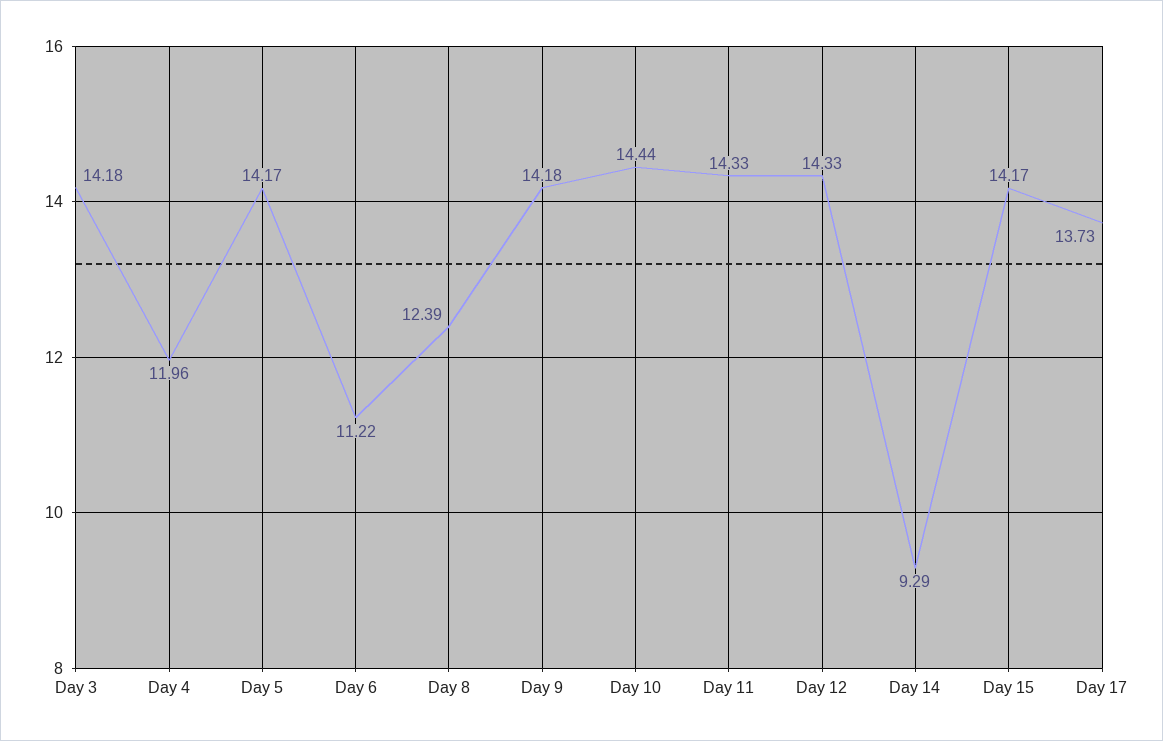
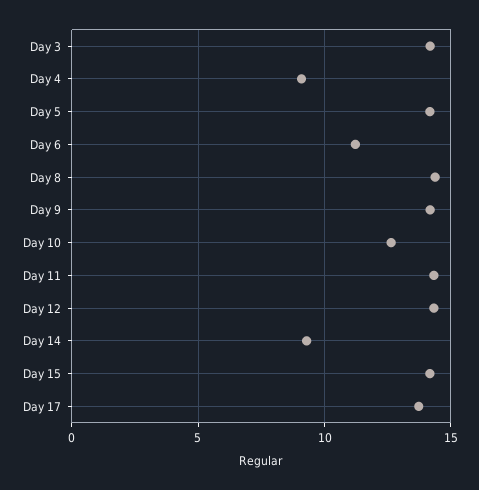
Day 4: 11.96 -> 9
Day 8: 12.39 -> 14.5
Day 10: 14.44 -> 12.5

